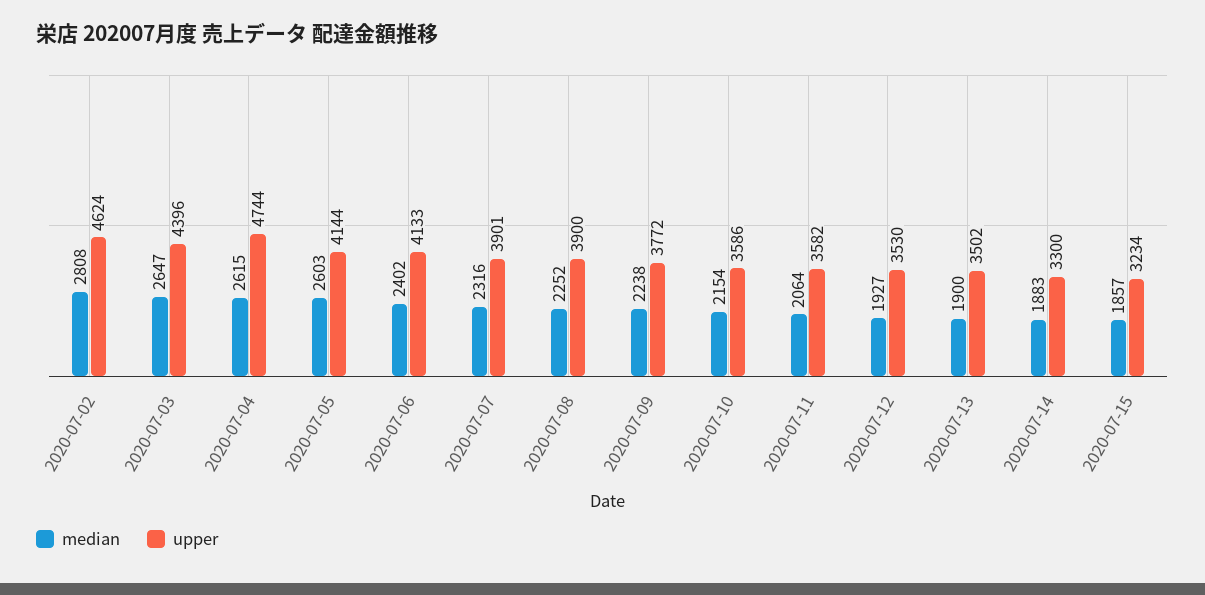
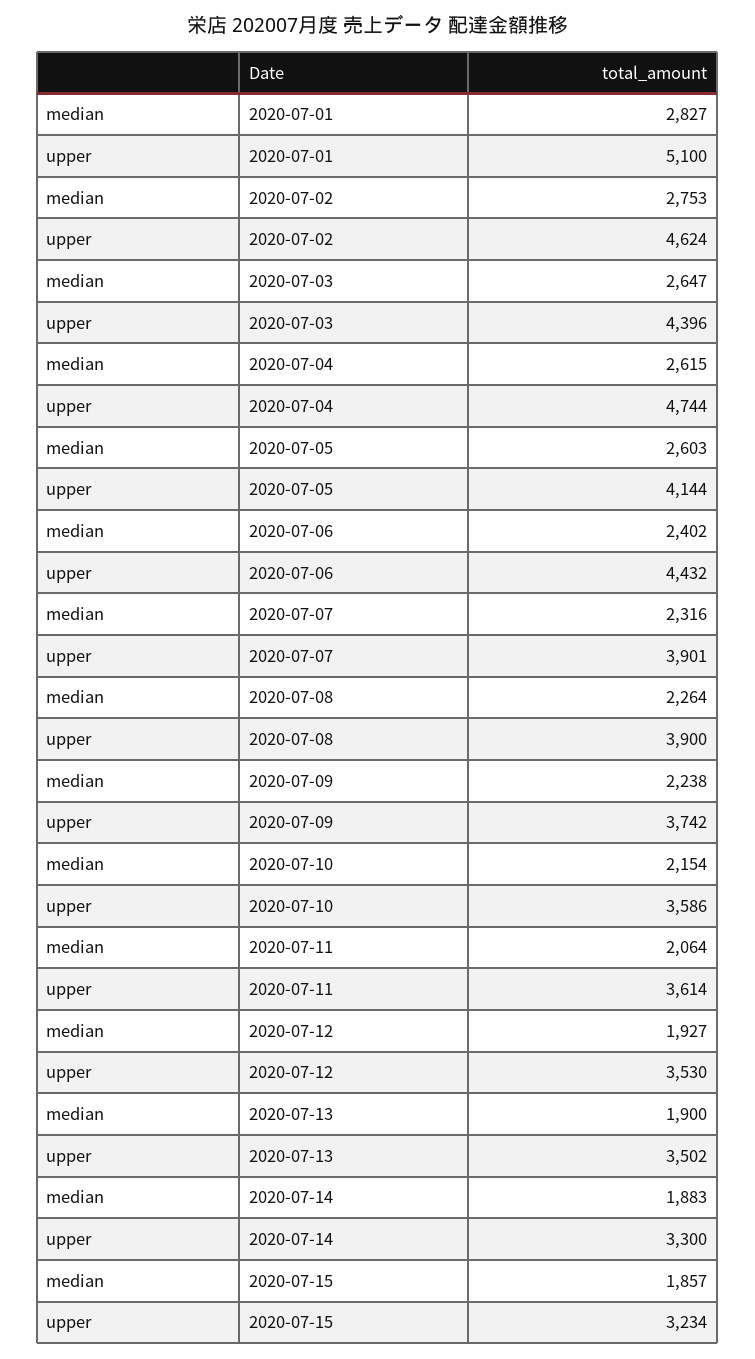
median, 2020-07-02: 2808 -> 2753
upper, 2020-07-06: 4133 -> 4432
median, 2020-07-08: 2252 -> 2264
upper, 2020-07-09: 3772 -> 3742
upper, 2020-07-11: 3582 -> 3614
median, 2020-07-01: none -> 2827
upper, 2020-07-01: none -> 5100

